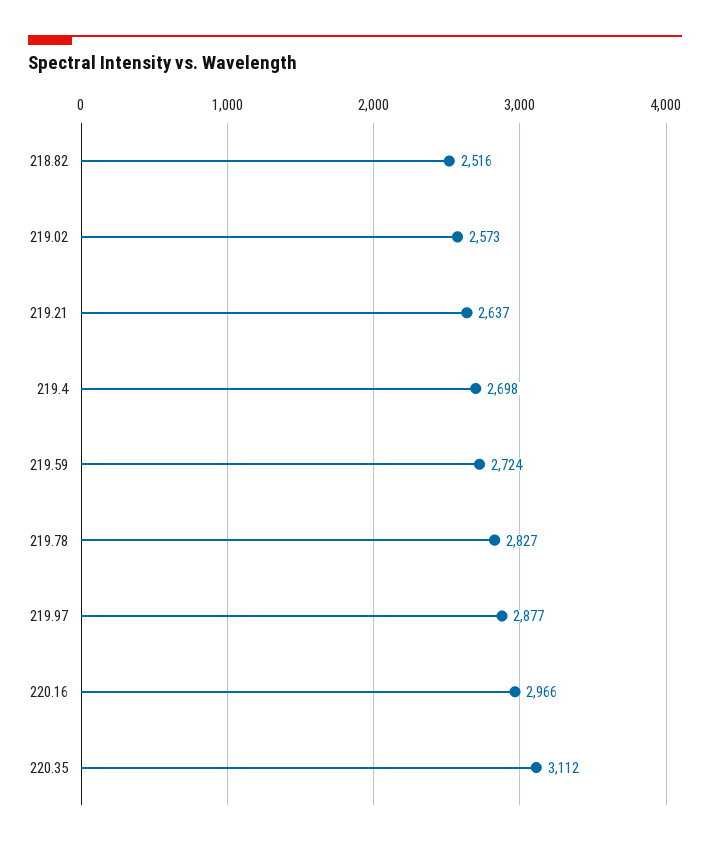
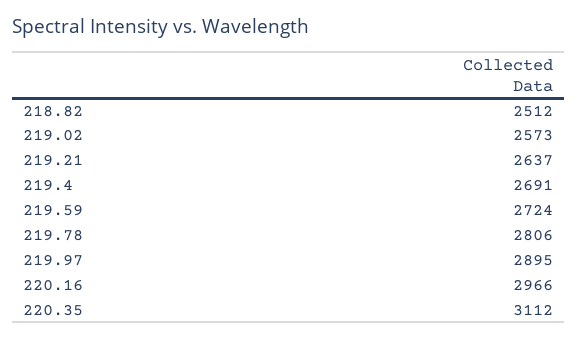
218.82: 2516 -> 2512
219.4: 2698 -> 2691
219.78: 2827 -> 2806
219.97: 2877 -> 2895

